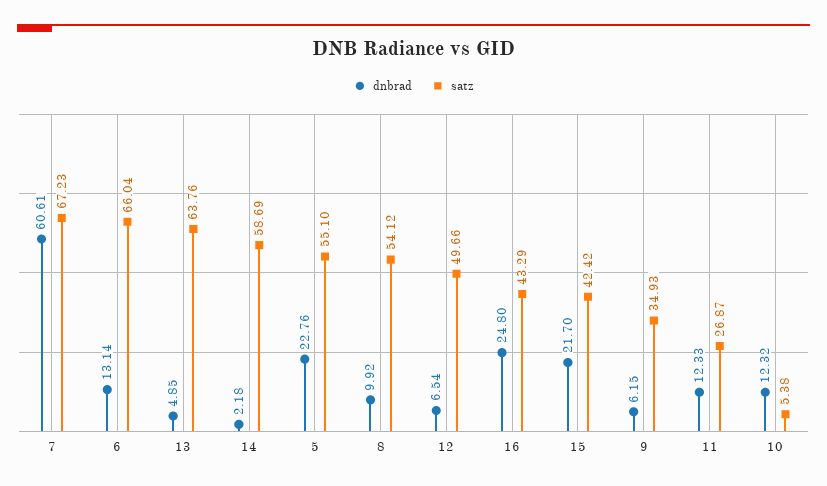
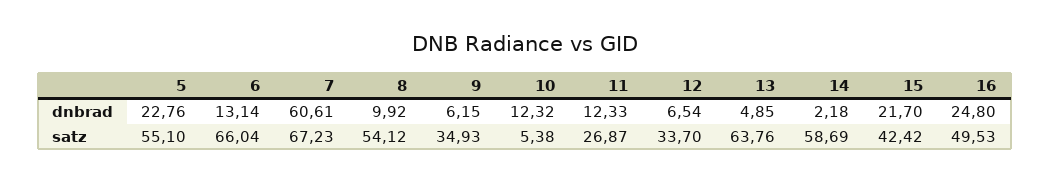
satz, 12: 49.66 -> 33.7
satz, 16: 43.29 -> 49.53

